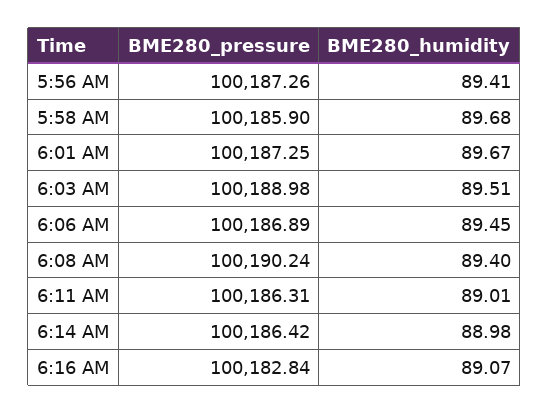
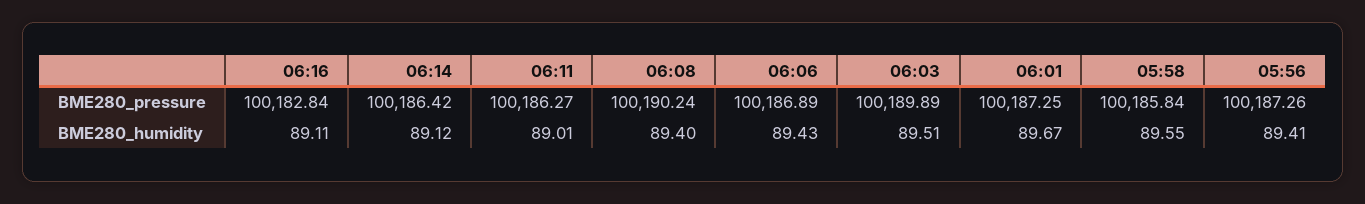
BME280_pressure, 5:58 AM: 100185.9 -> 100185.84
BME280_humidity, 5:58 AM: 89.68 -> 89.55
BME280_pressure, 6:03 AM: 100188.98 -> 100189.89
BME280_humidity, 6:06 AM: 89.45 -> 89.43
BME280_pressure, 6:11 AM: 100186.31 -> 100186.27
BME280_humidity, 6:14 AM: 88.98 -> 89.12
BME280_humidity, 6:16 AM: 89.07 -> 89.11

